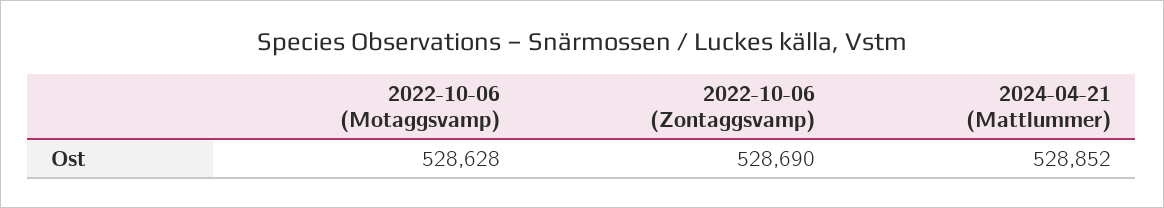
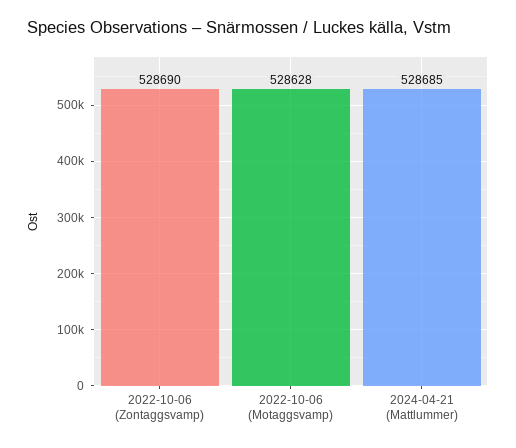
2024-04-21 (Mattlummer): 528852 -> 528685

